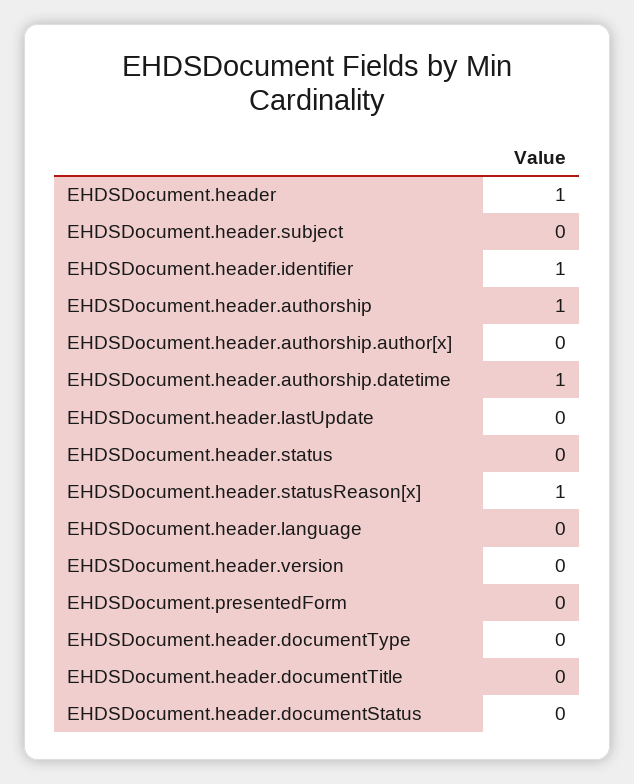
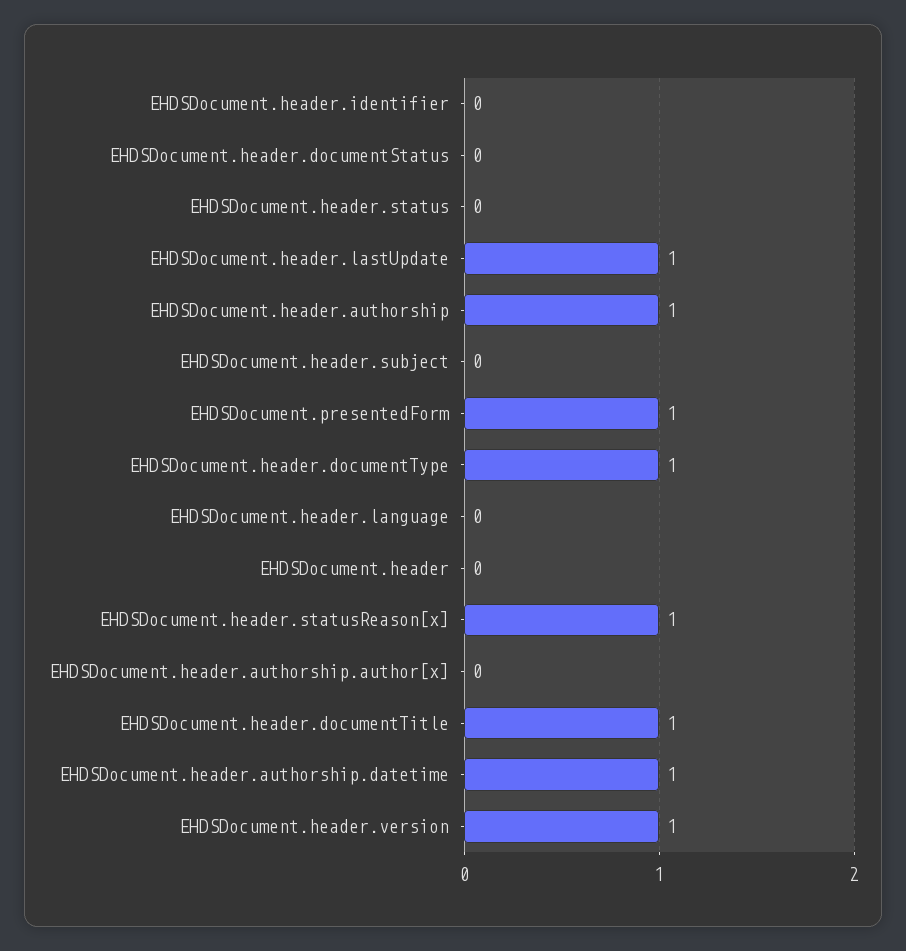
EHDSDocument.header: 1 -> 0
EHDSDocument.header.identifier: 1 -> 0
EHDSDocument.header.lastUpdate: 0 -> 1
EHDSDocument.header.version: 0 -> 1
EHDSDocument.presentedForm: 0 -> 1
EHDSDocument.header.documentType: 0 -> 1
EHDSDocument.header.documentTitle: 0 -> 1

